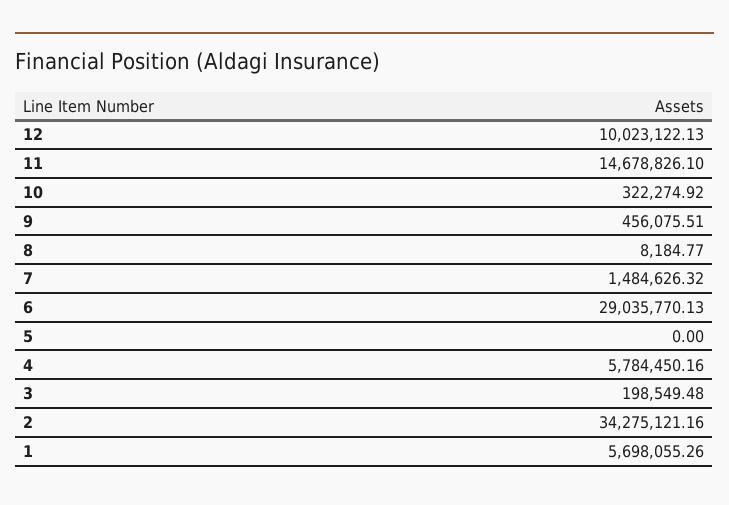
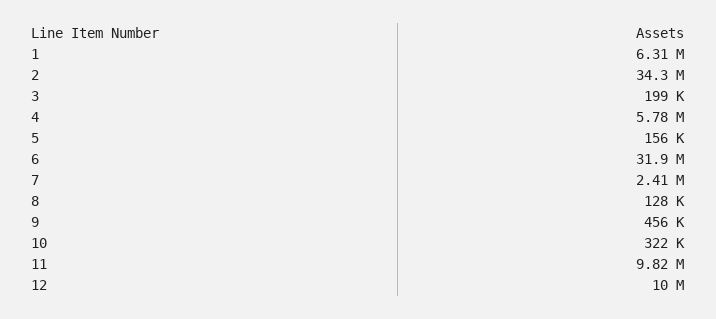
11: 14678826.1 -> 9820000
8: 8184.77 -> 128000
7: 1484626.32 -> 2410000
6: 29035770.13 -> 31900000
5: 0 -> 156000
1: 5698055.26 -> 6310000

